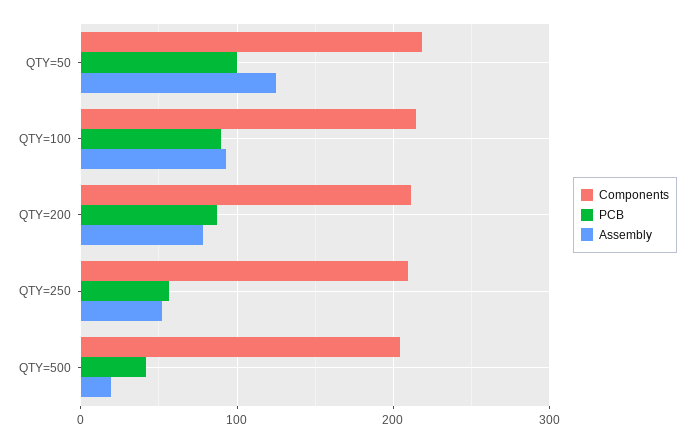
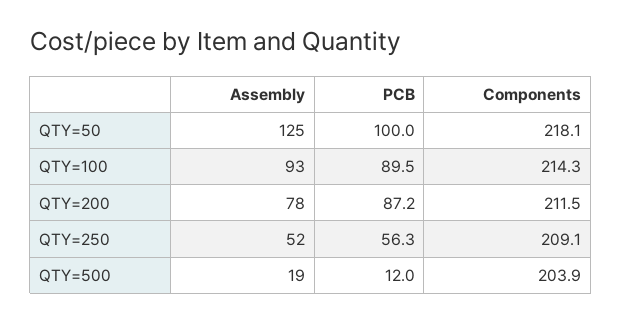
PCB, QTY=500: 40 -> 12

